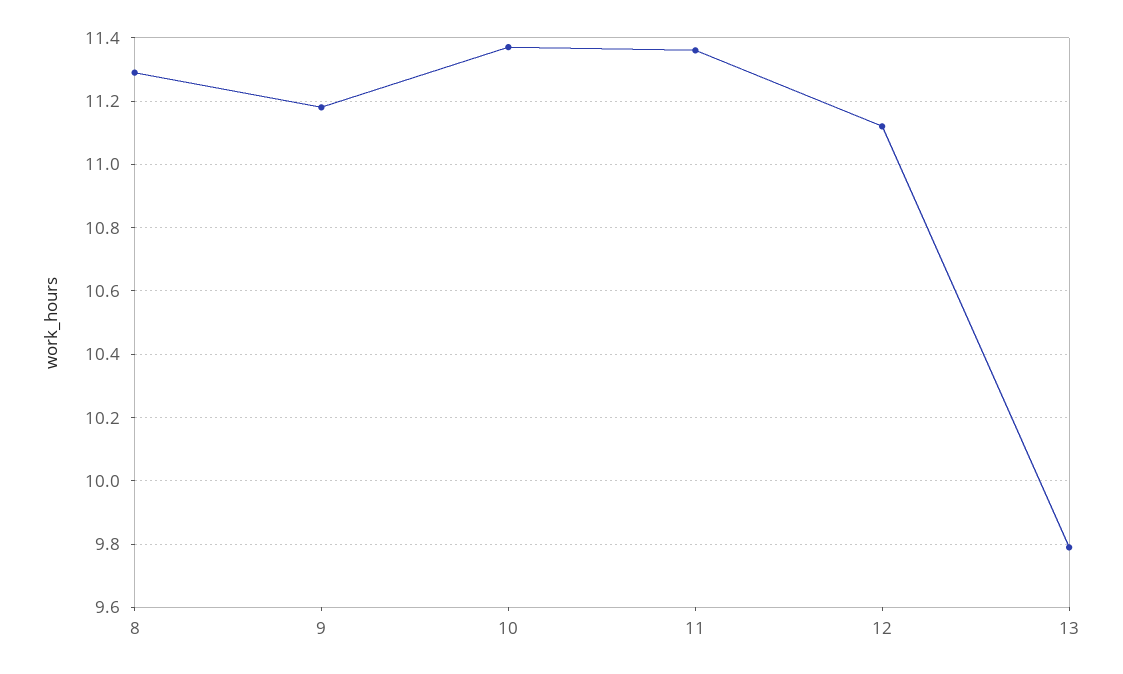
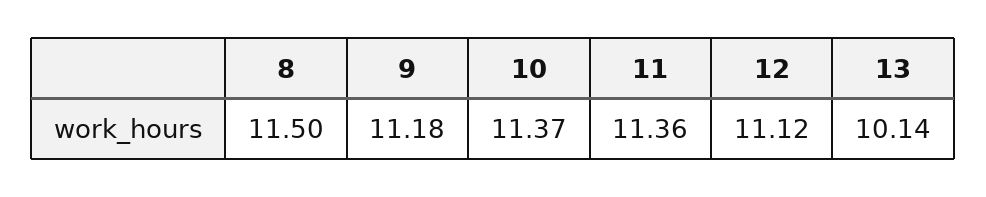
8: 11.3 -> 11.5
13: 9.8 -> 10.14

